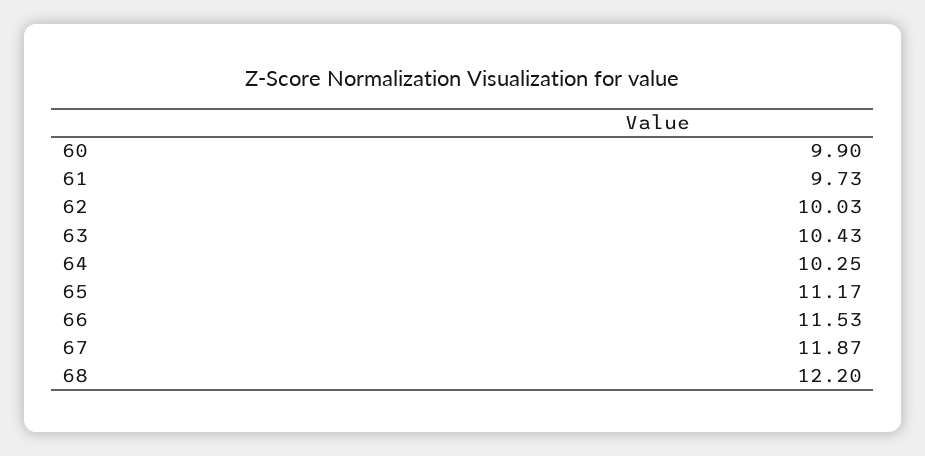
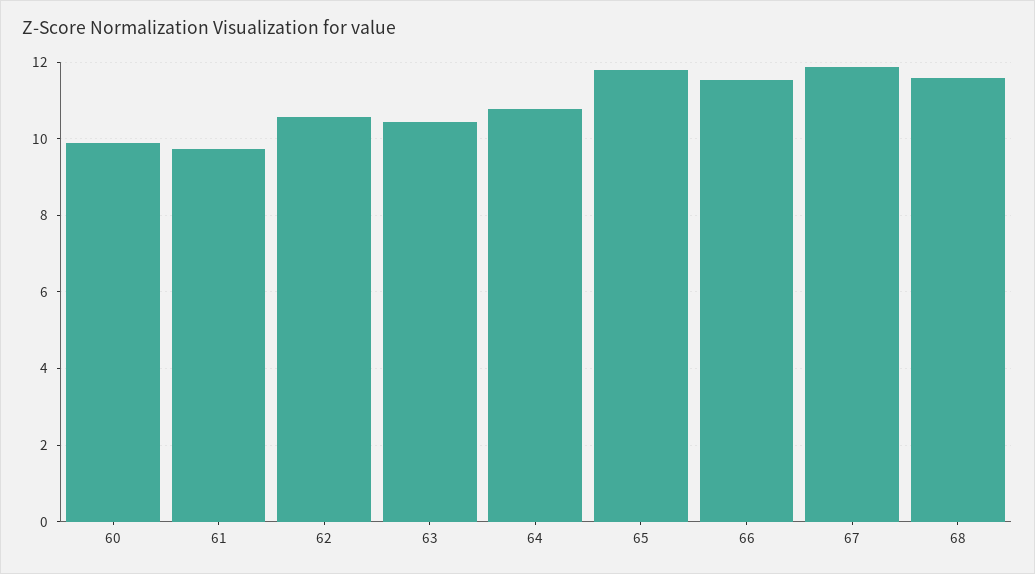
62: 10.03 -> 10.6
64: 10.25 -> 10.8
65: 11.17 -> 11.8
68: 12.2 -> 11.6

